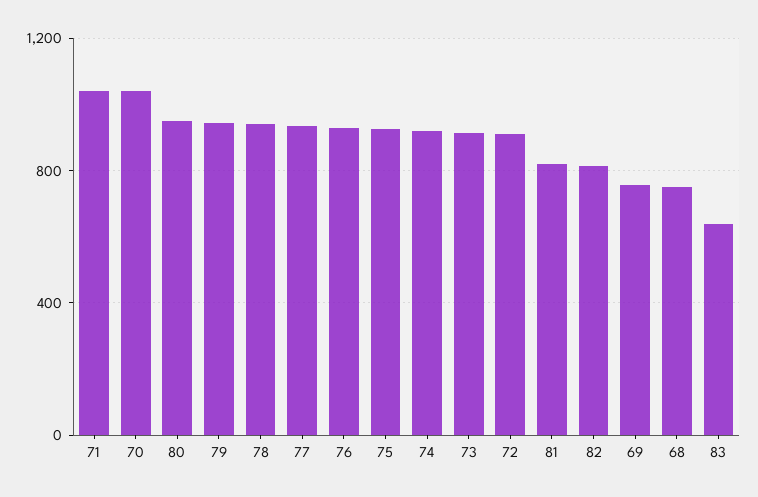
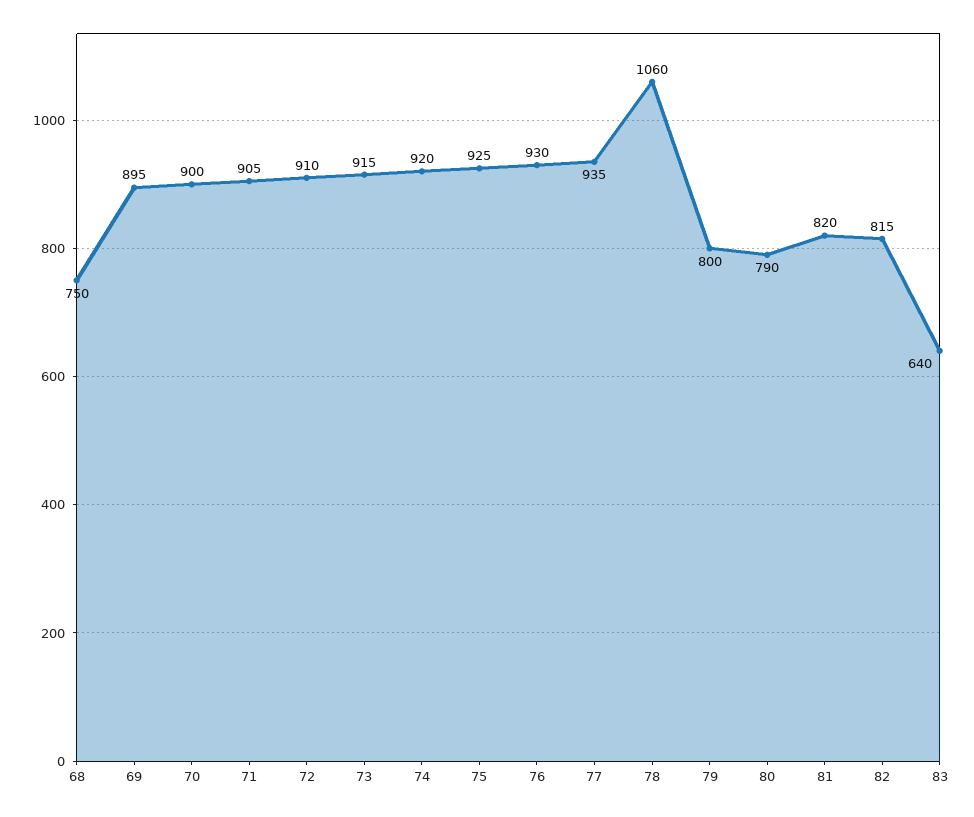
71: 1050 -> 905
70: 1050 -> 900
80: 950 -> 790
79: 950 -> 800
78: 950 -> 1060
69: 750 -> 895

